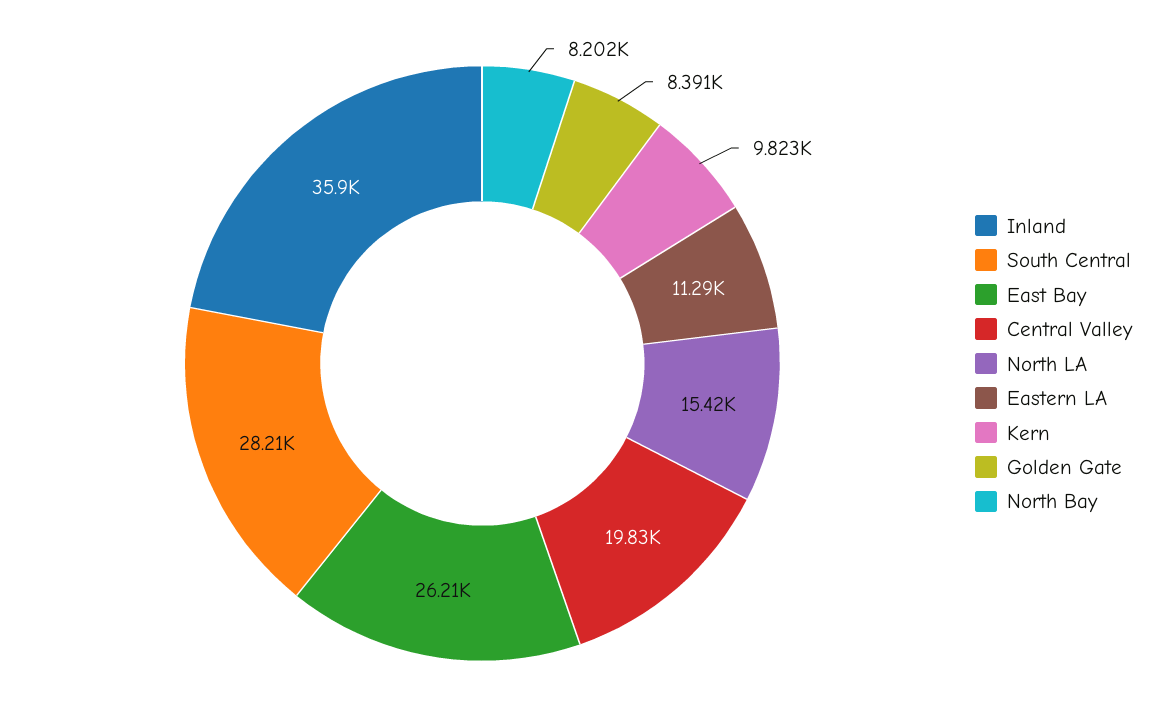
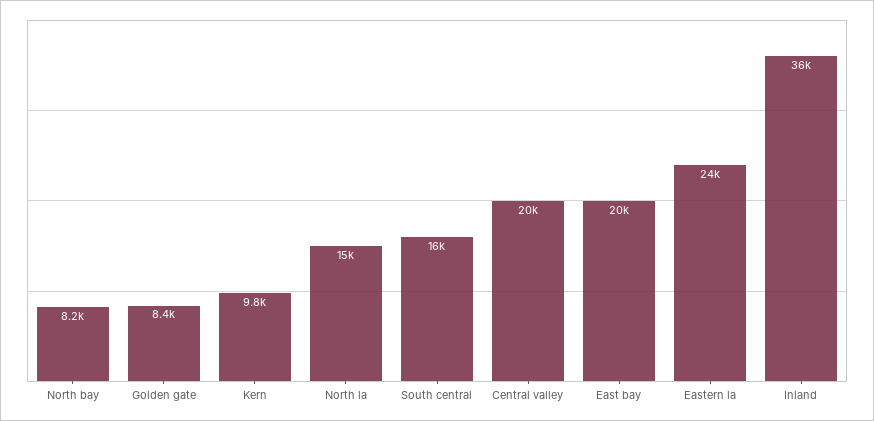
South Central: 28210 -> 16000
East Bay: 26210 -> 20000
Eastern LA: 11290 -> 24000

